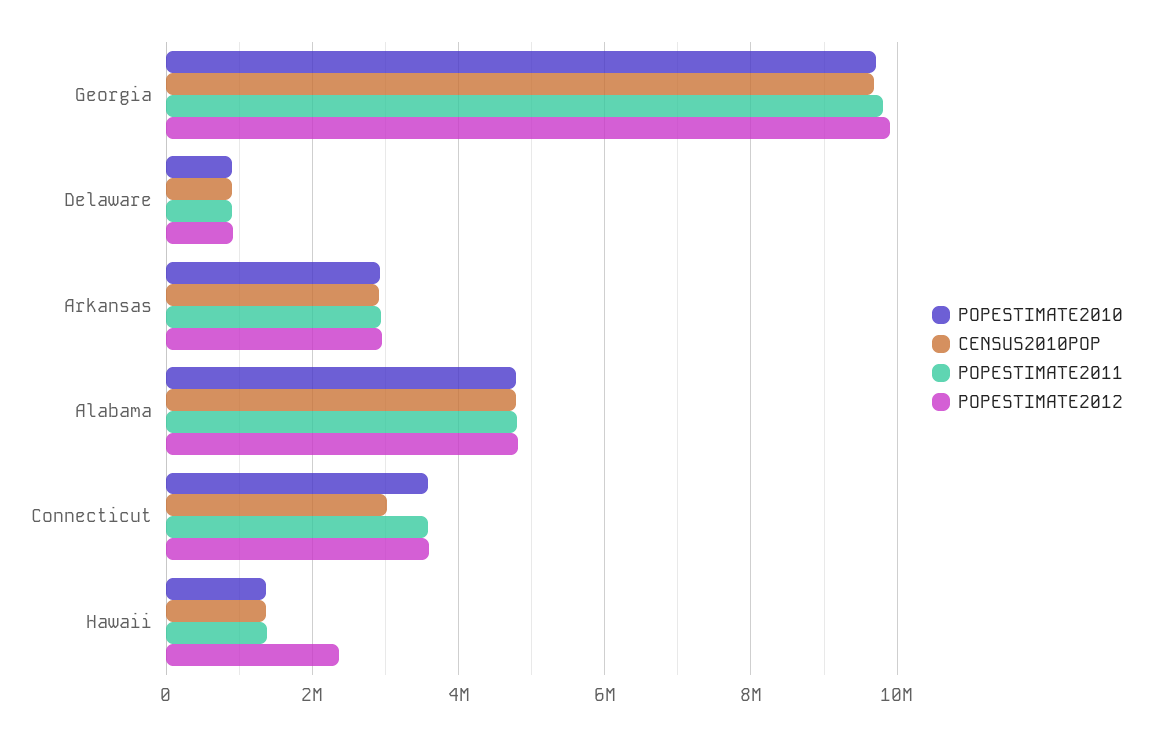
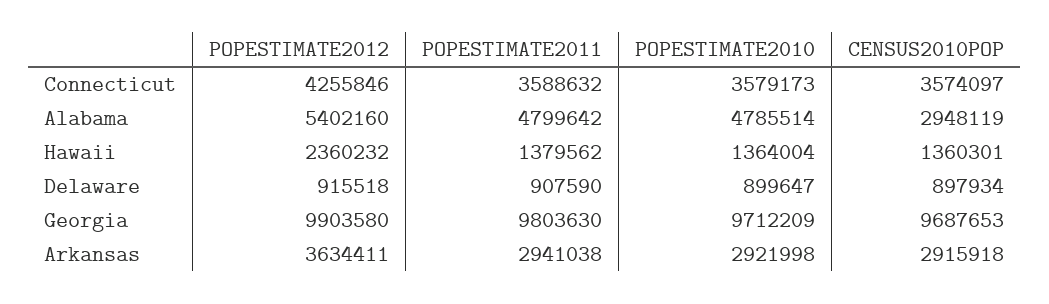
POPESTIMATE2012, Arkansas: 3000000 -> 3634411
CENSUS2010POP, Alabama: 4800000 -> 2948119
POPESTIMATE2012, Alabama: 4800000 -> 5402160
CENSUS2010POP, Connecticut: 3000000 -> 3574097
POPESTIMATE2012, Connecticut: 3600000 -> 4255846

